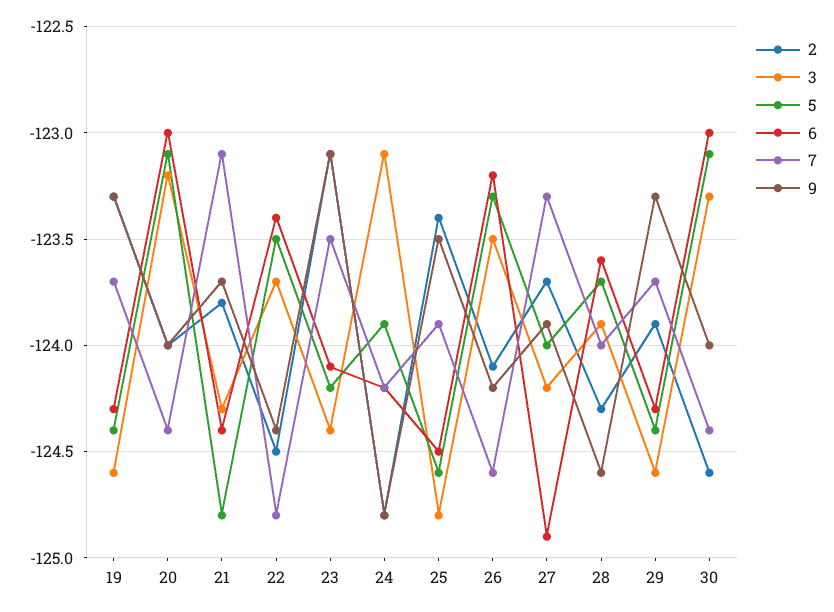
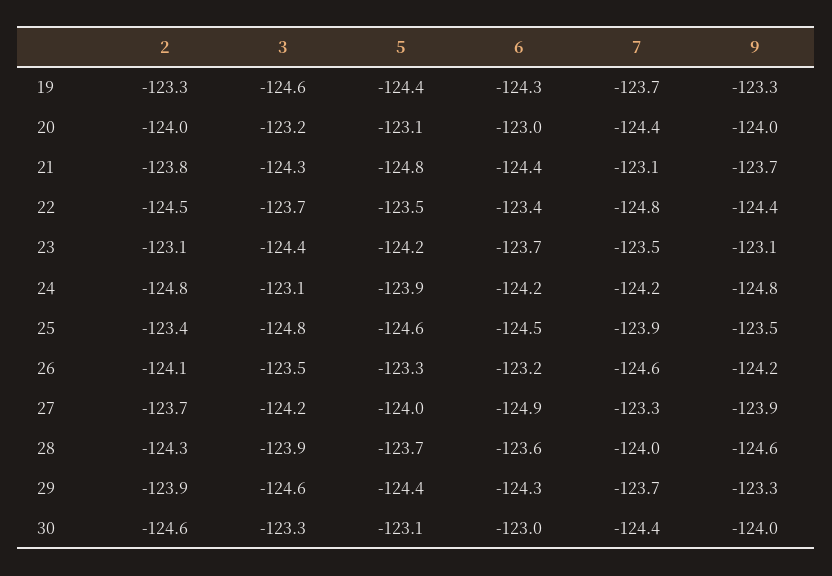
6, 23: -124.1 -> -123.7

